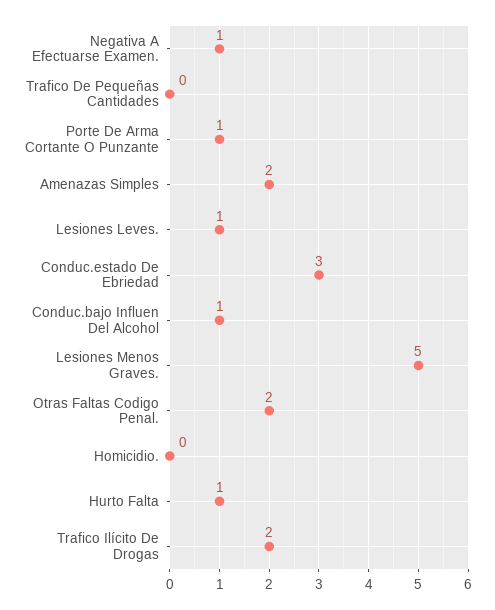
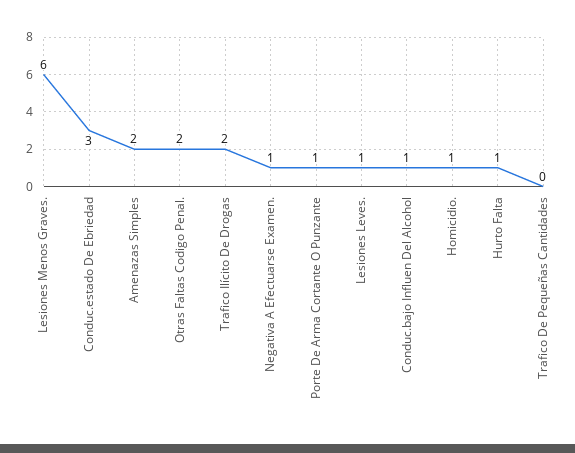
Lesiones Menos Graves.: 5 -> 6
Homicidio.: 0 -> 1

